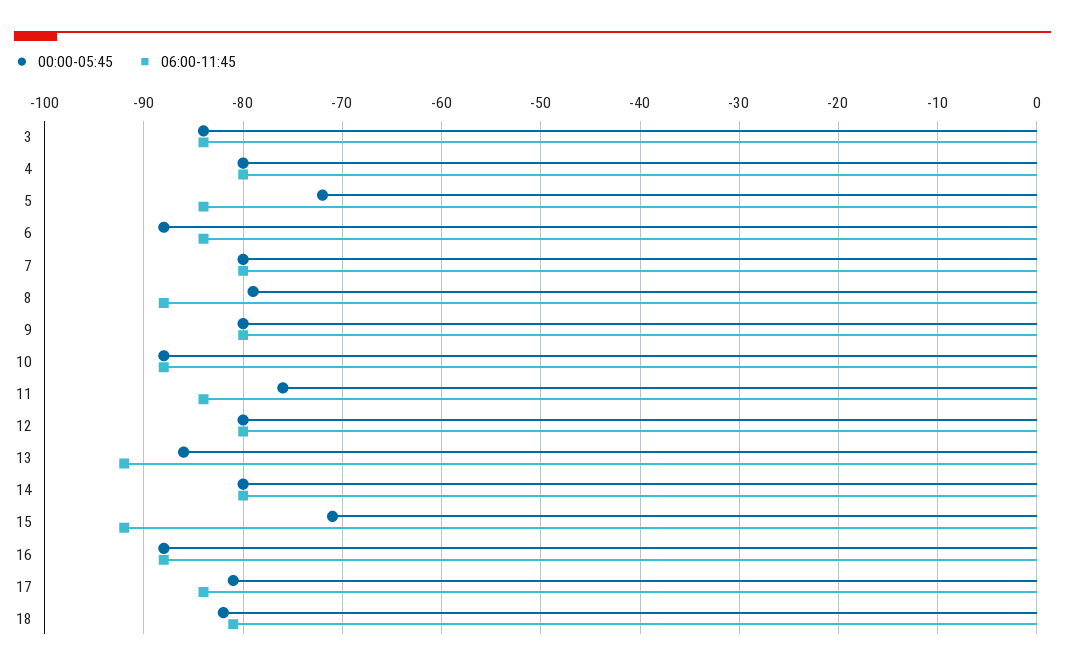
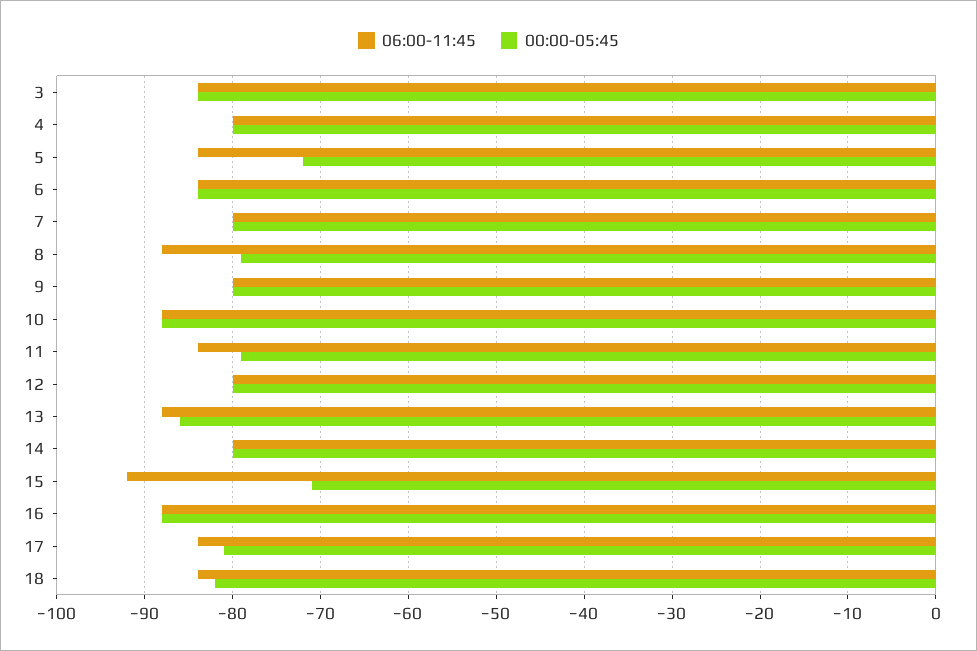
00:00-05:45, 6: -88 -> -84
00:00-05:45, 11: -76 -> -79
06:00-11:45, 13: -92 -> -88
06:00-11:45, 18: -81 -> -84

